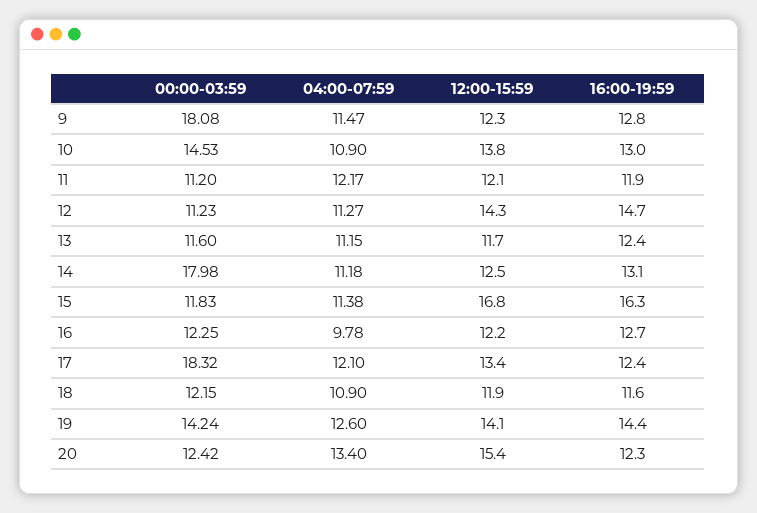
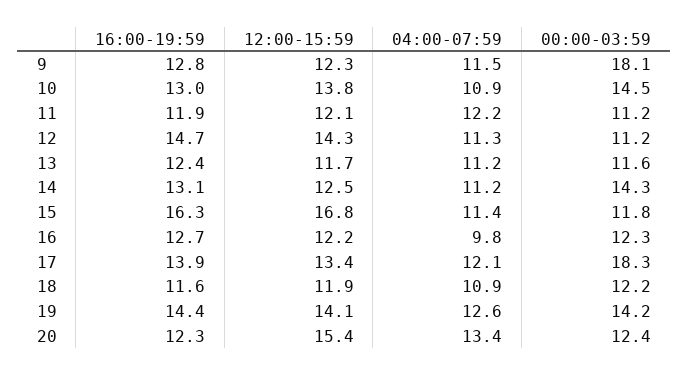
00:00-03:59, 14: 17.98 -> 14.3
16:00-19:59, 17: 12.4 -> 13.9

